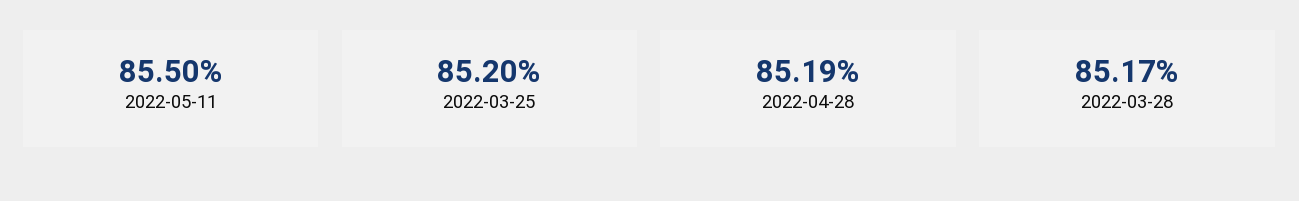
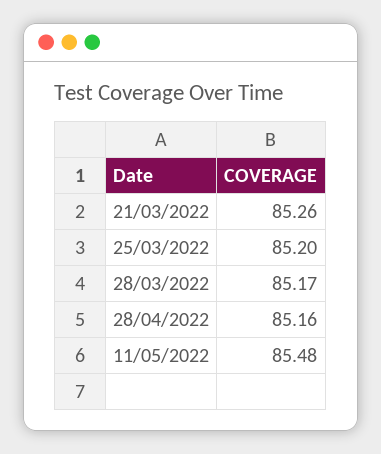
2022-05-11: 85.5 -> 85.48
2022-04-28: 85.19 -> 85.16
21/03/2022: none -> 85.26

